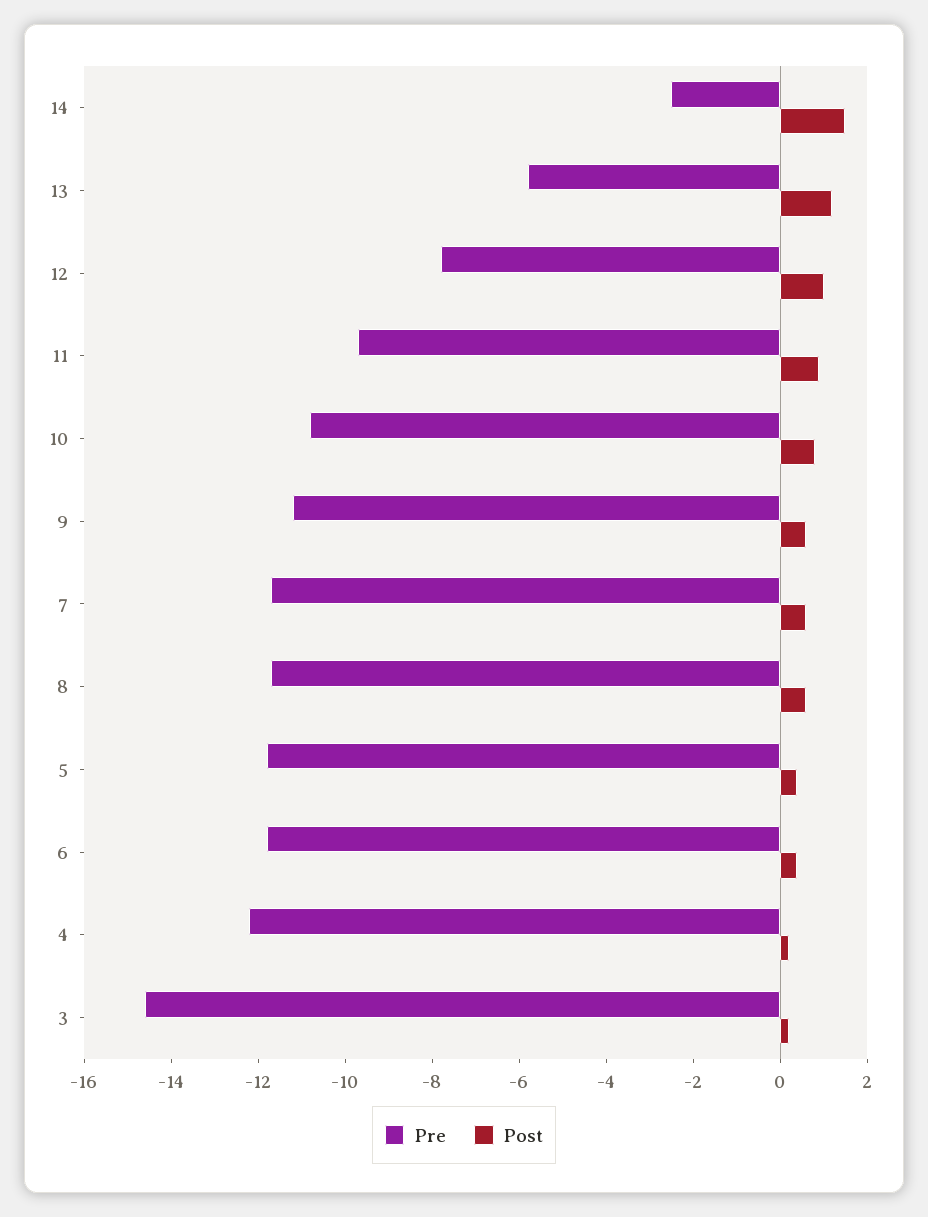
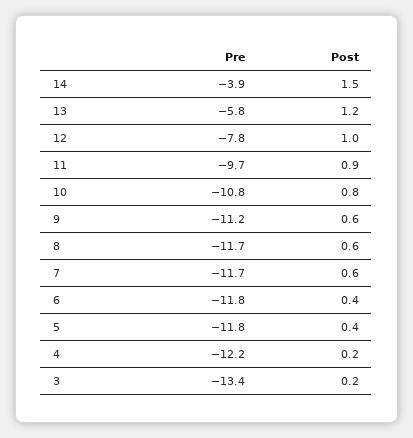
Pre, 14: -2.5 -> -3.9
Pre, 3: -14.5 -> -13.4

